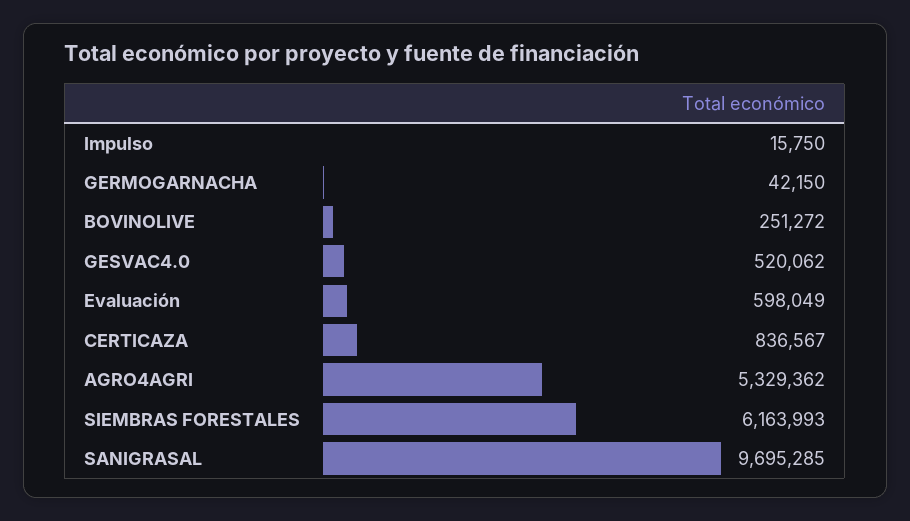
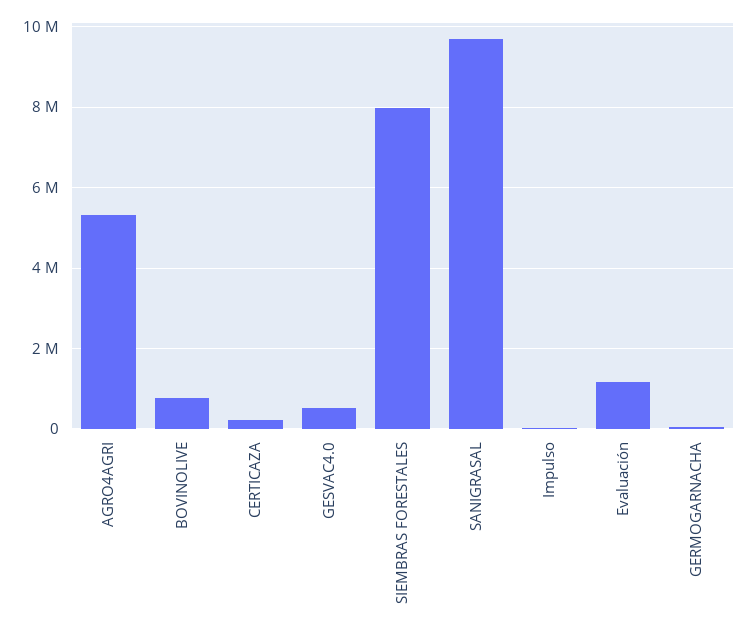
BOVINOLIVE: 251272 -> 800000
Evaluación: 598049 -> 1200000
CERTICAZA: 836567 -> 200000
SIEMBRAS FORESTALES: 6163993 -> 8000000

